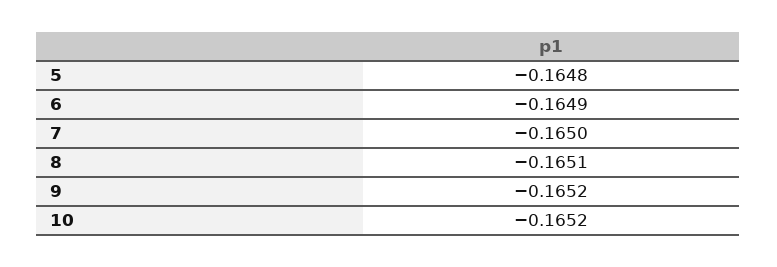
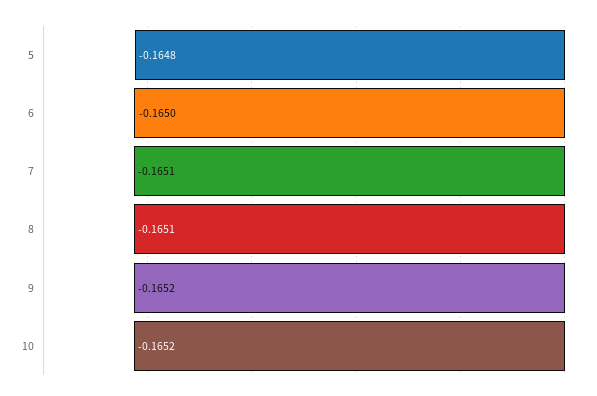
6: -0.1649 -> -0.165
7: -0.165 -> -0.1651

